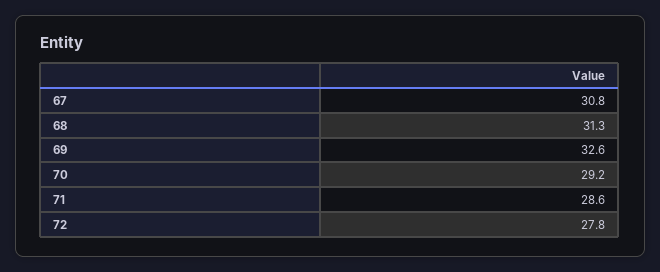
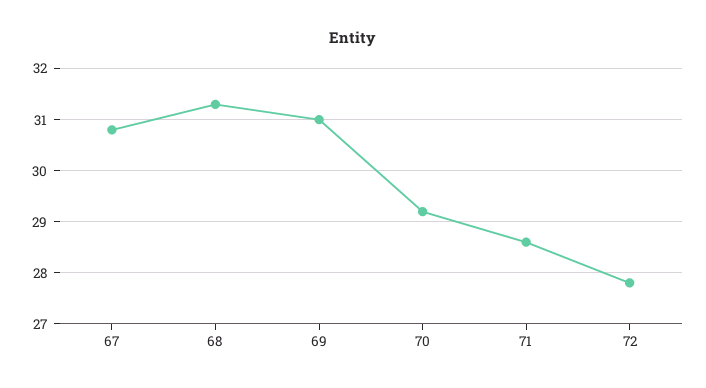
69: 32.6 -> 31

